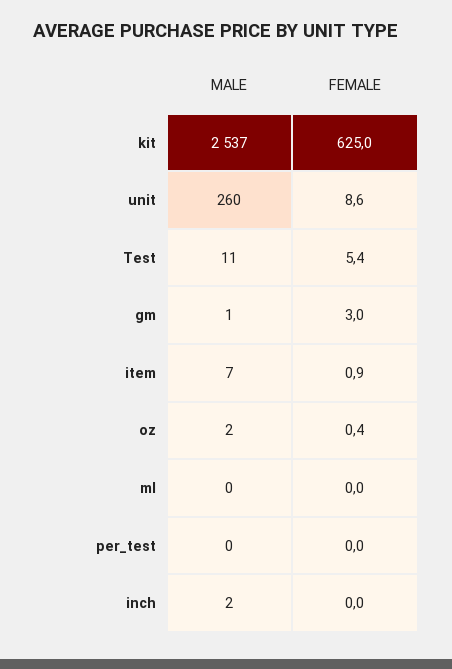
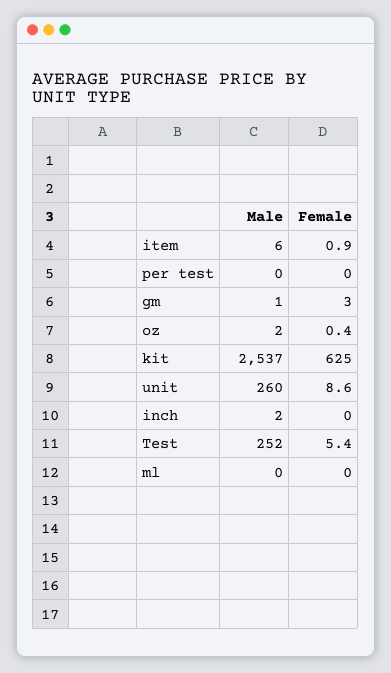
MALE, Test: 11 -> 252
MALE, item: 7 -> 6

